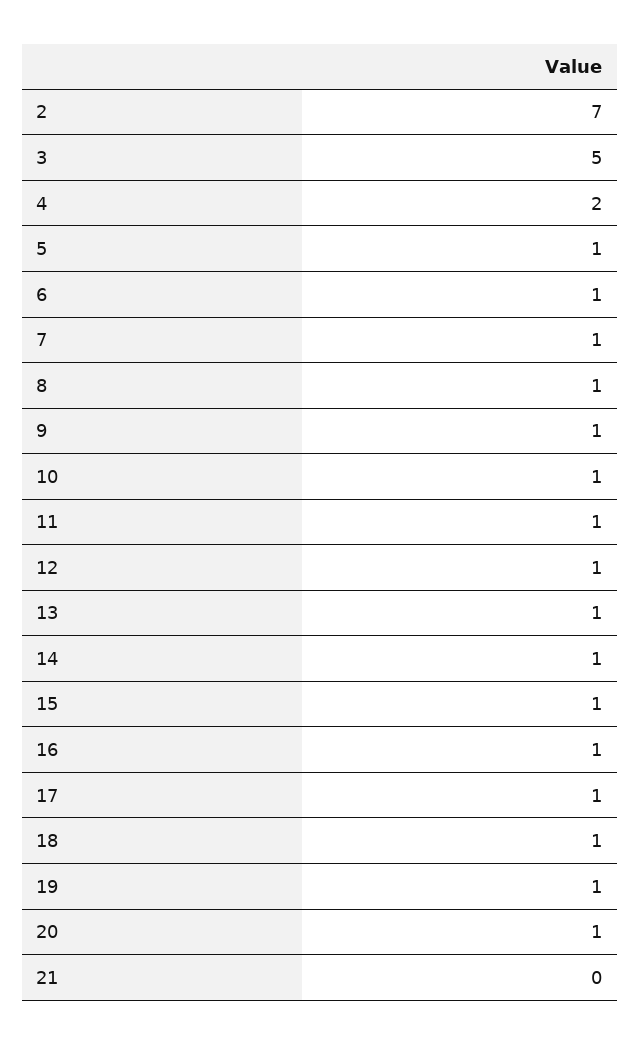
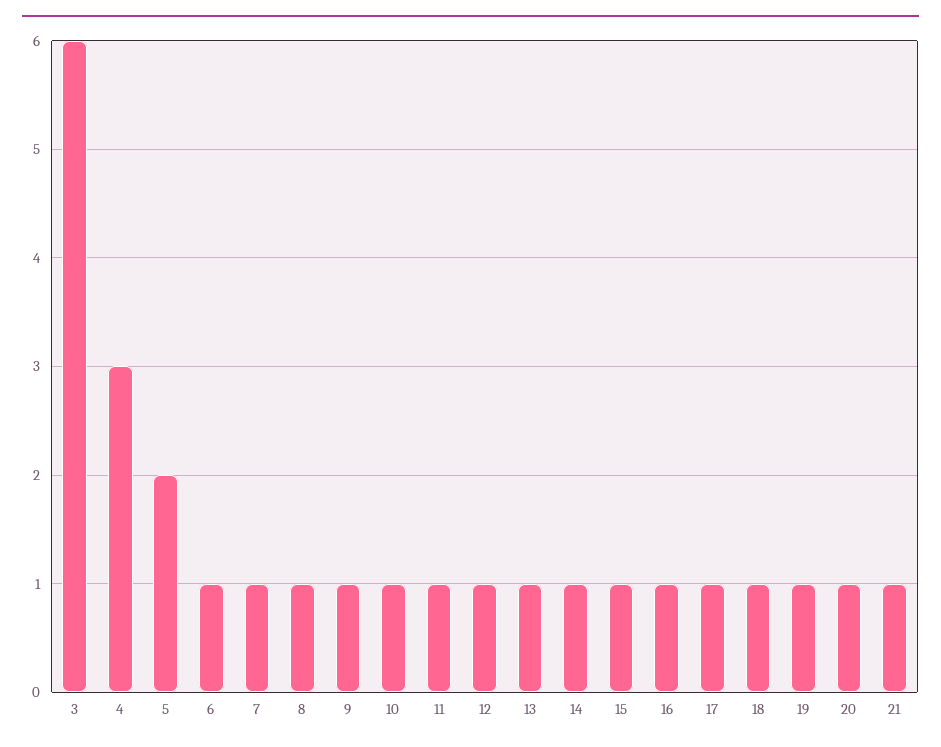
2: 7 -> none
3: 5 -> 6
4: 2 -> 3
5: 1 -> 2
21: 0 -> 1

